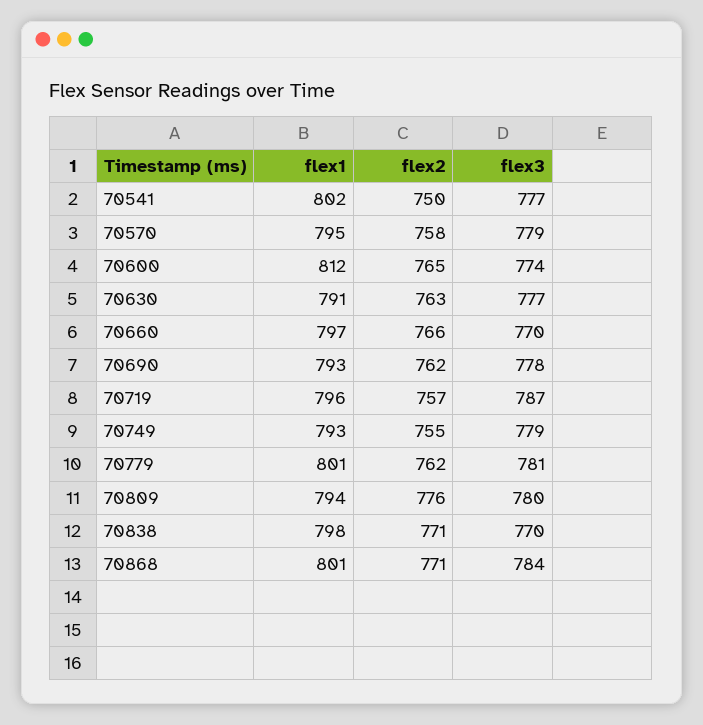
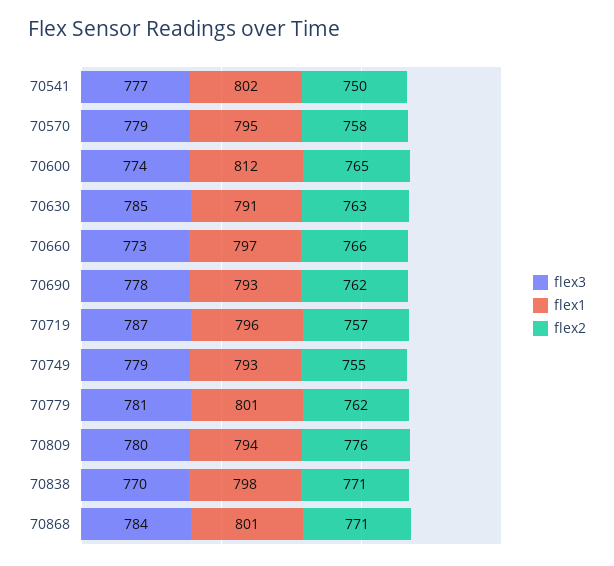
flex3, 70630: 777 -> 785
flex3, 70660: 770 -> 773

